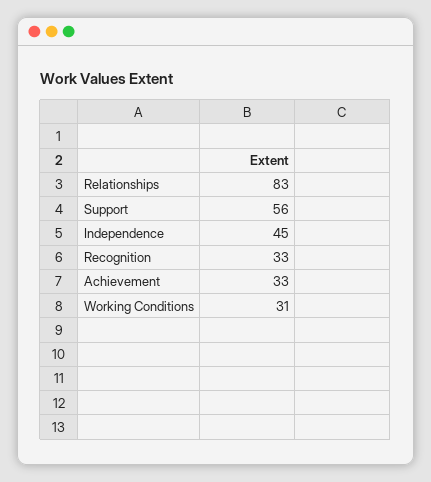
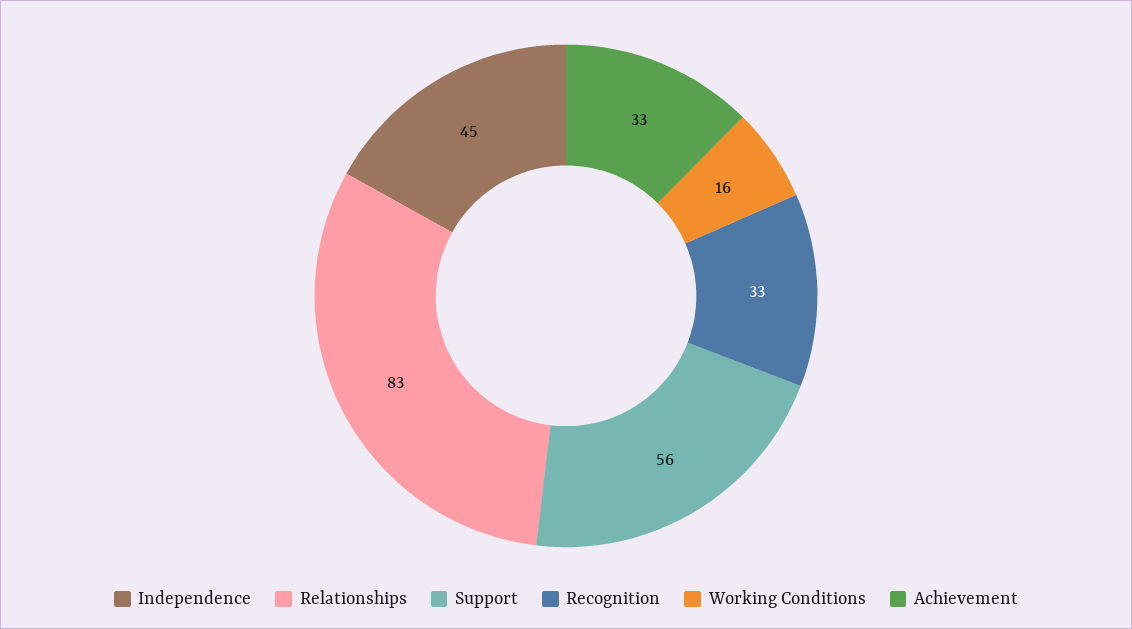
Working Conditions: 31 -> 16

